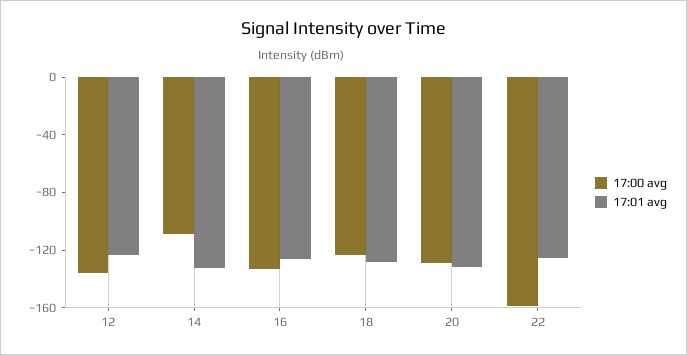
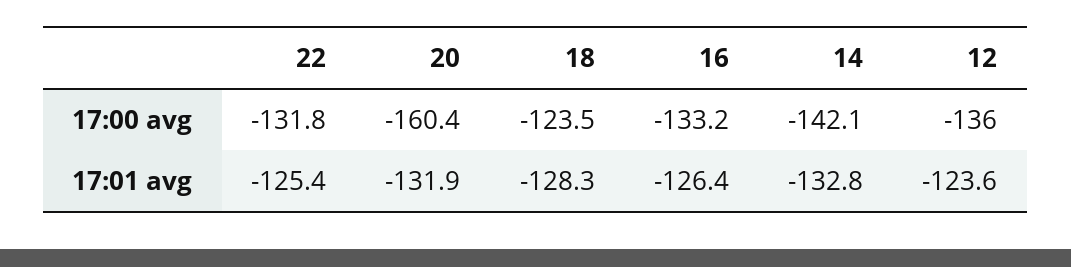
17:00 avg, 14: -110 -> -142.1
17:00 avg, 20: -130 -> -160.4
17:00 avg, 22: -160 -> -131.8

